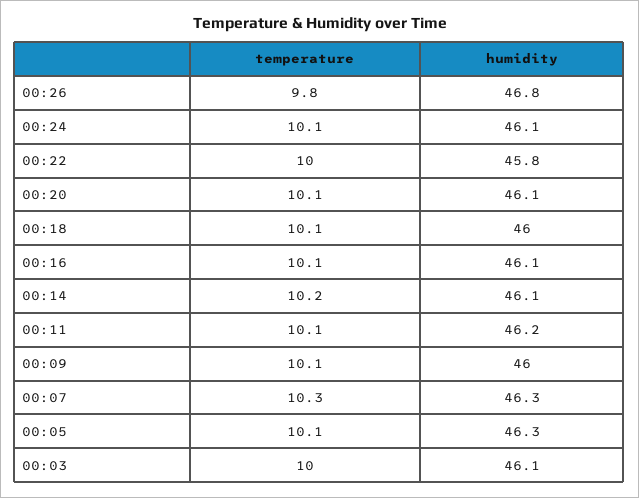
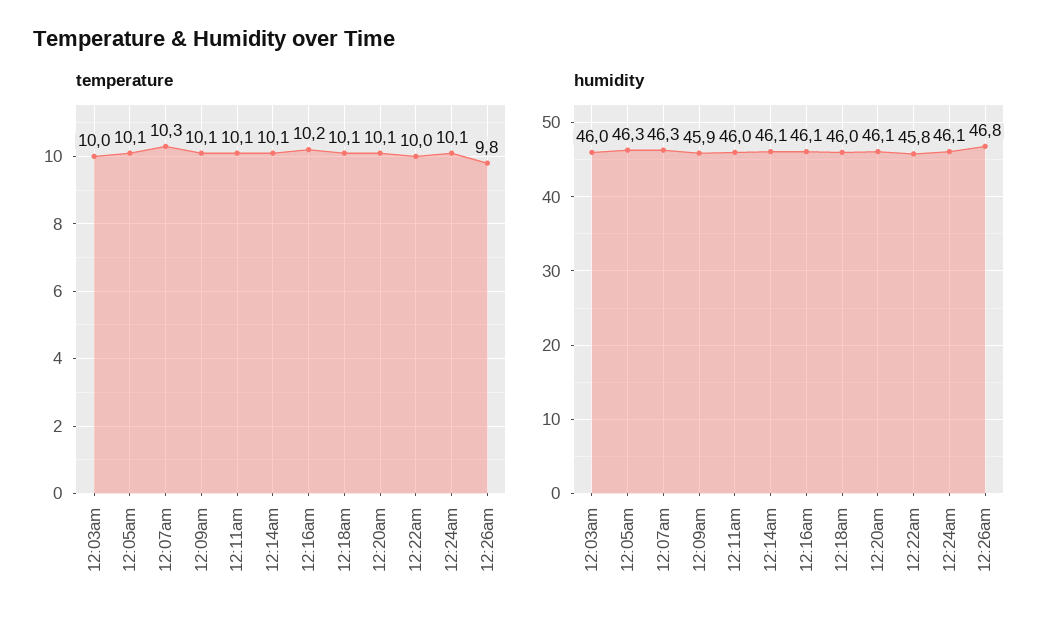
temperature, 00:16: 10.1 -> 10.2
temperature, 00:14: 10.2 -> 10.1
humidity, 00:11: 46.2 -> 46
humidity, 00:09: 46 -> 45.9
humidity, 00:03: 46.1 -> 46

